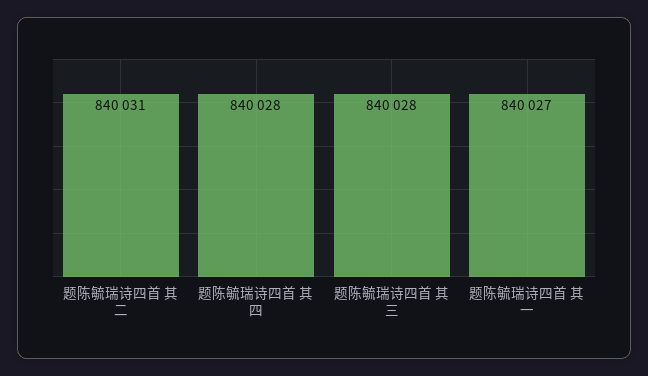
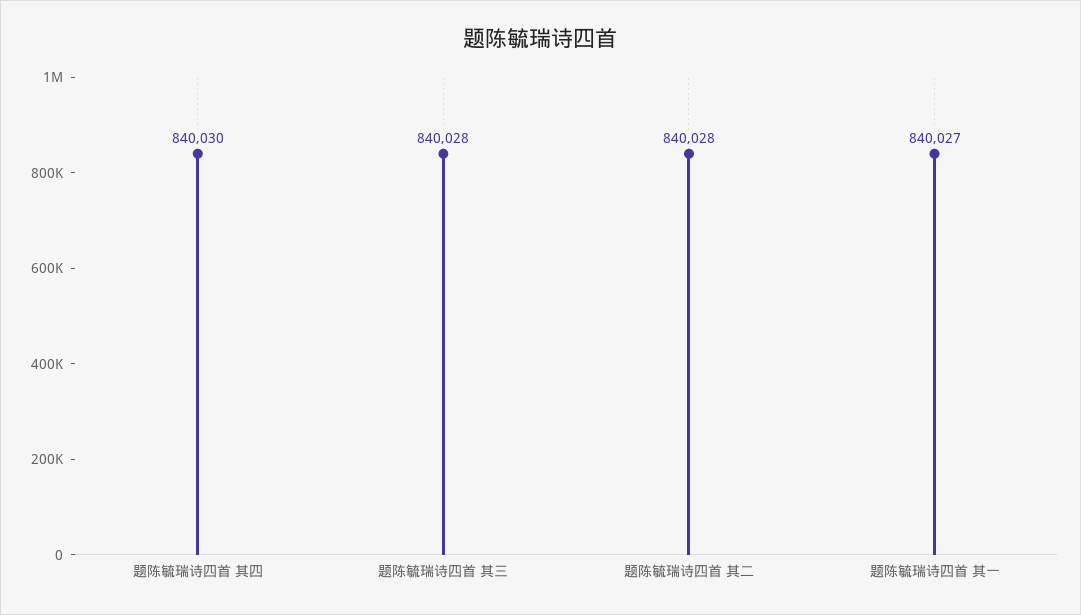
题陈毓瑞诗四首 其二: 840031 -> 840028
题陈毓瑞诗四首 其四: 840028 -> 840030

